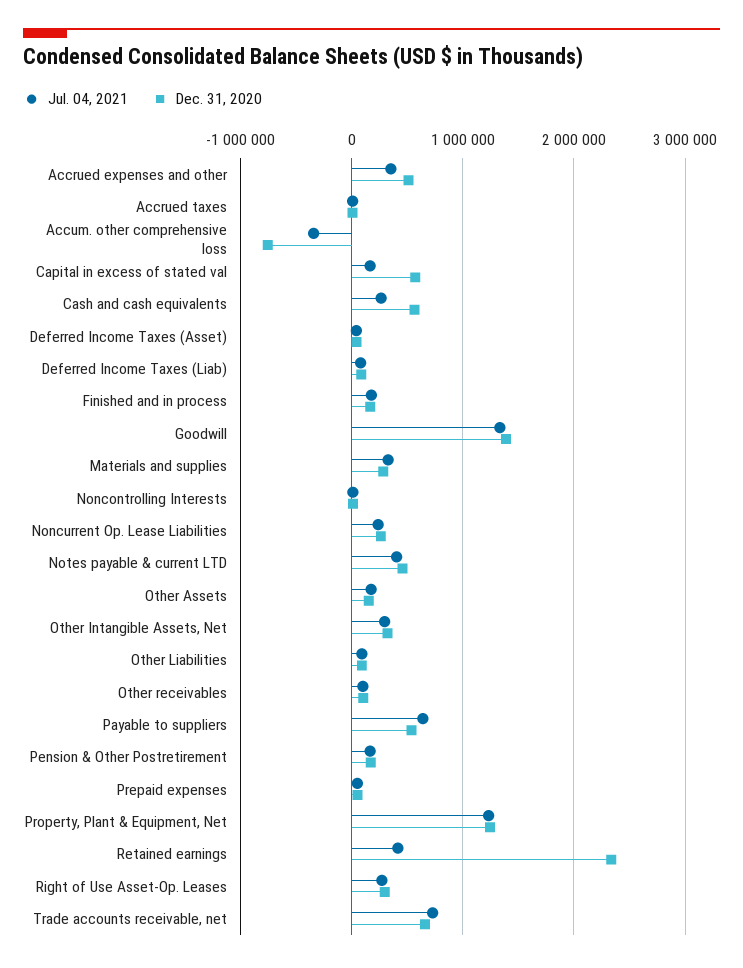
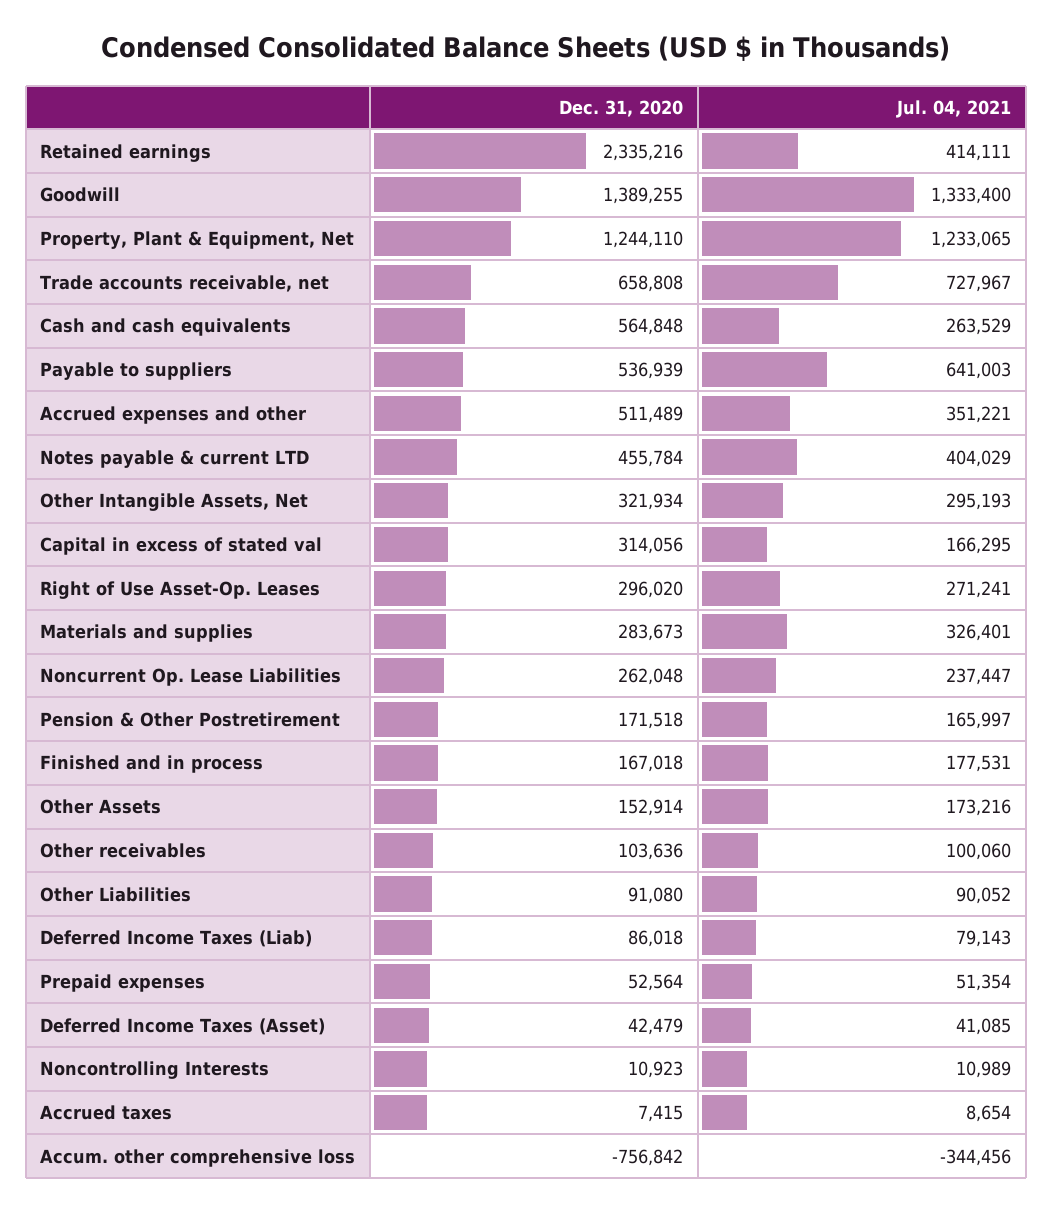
Dec. 31, 2020, Capital in excess of stated val: 600000 -> 314056

